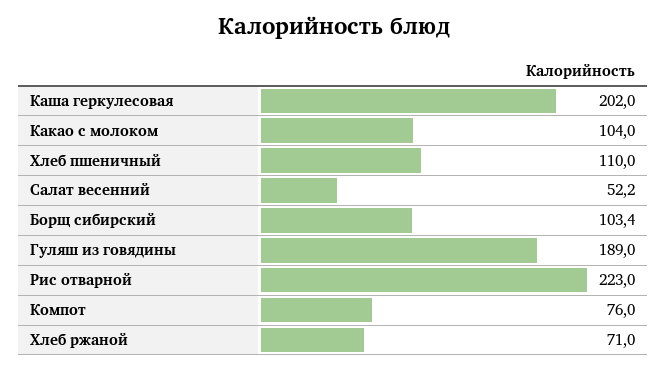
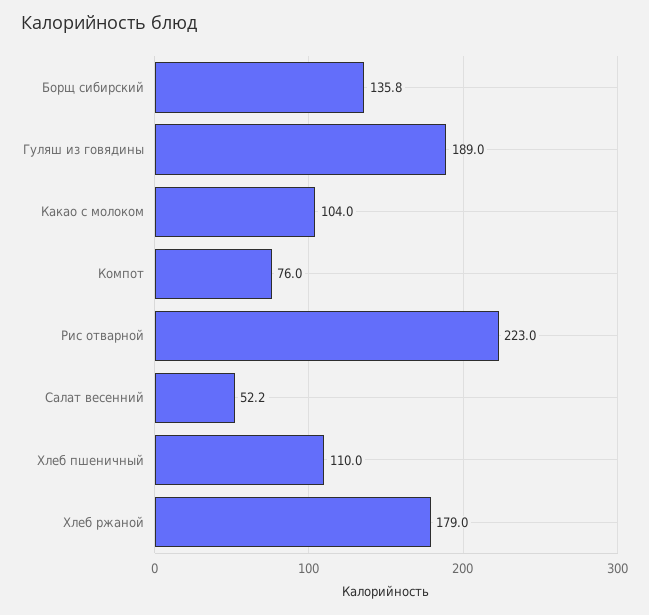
Каша геркулесовая: 202 -> none
Борщ сибирский: 103.4 -> 135.8
Хлеб ржаной: 71 -> 179

